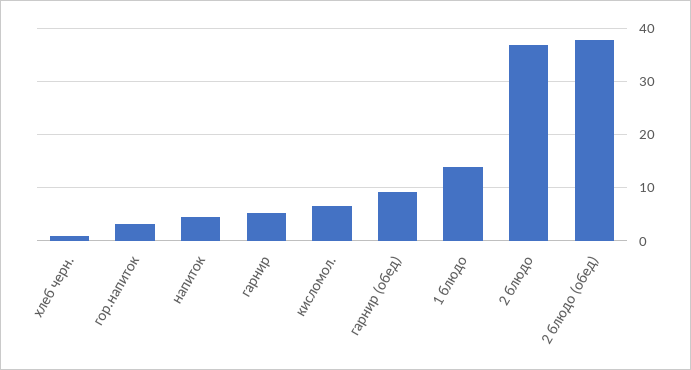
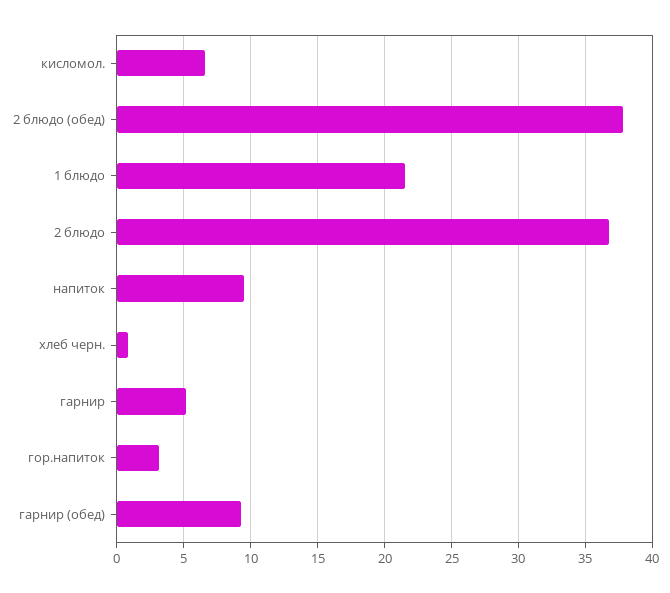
напиток: 4 -> 9.5
1 блюдо: 14 -> 21.5

